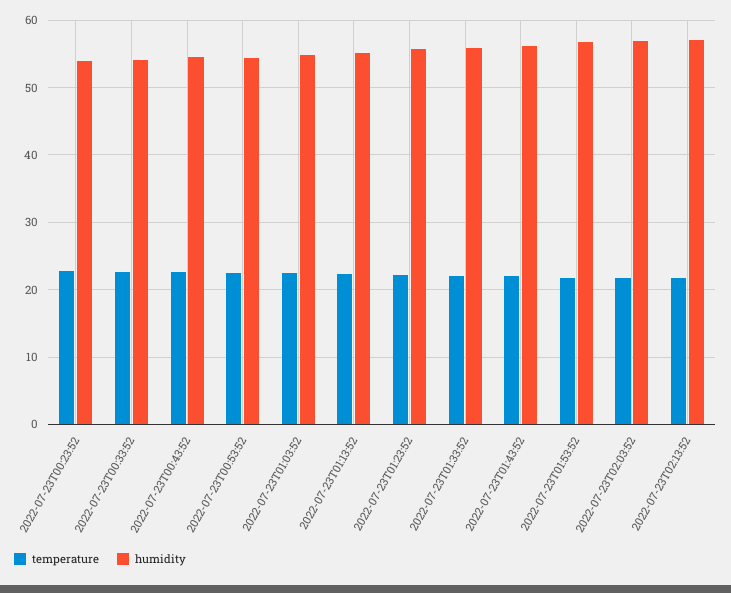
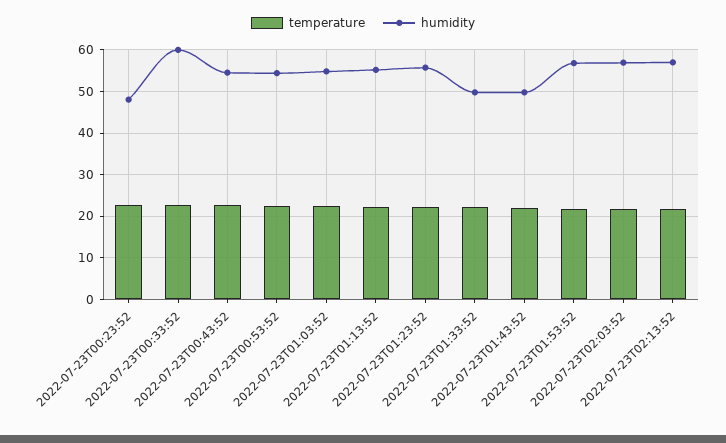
humidity, 2022-07-23T00:23:52: 54 -> 48
humidity, 2022-07-23T00:33:52: 54 -> 60
humidity, 2022-07-23T01:33:52: 56 -> 50
humidity, 2022-07-23T01:43:52: 56 -> 50

